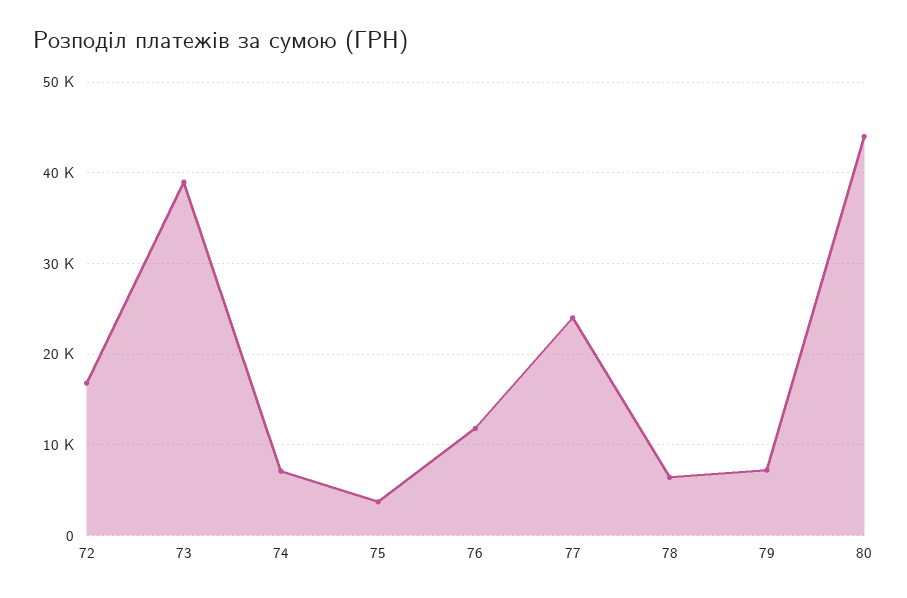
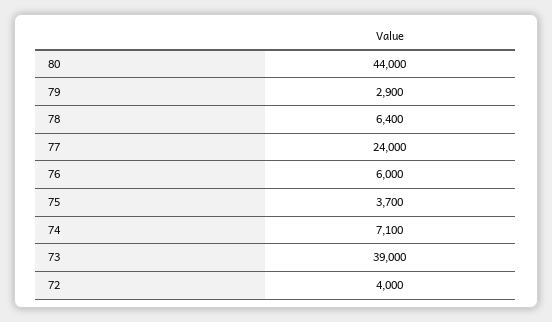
72: 17000 -> 4000
76: 12000 -> 6000
79: 7000 -> 2900

